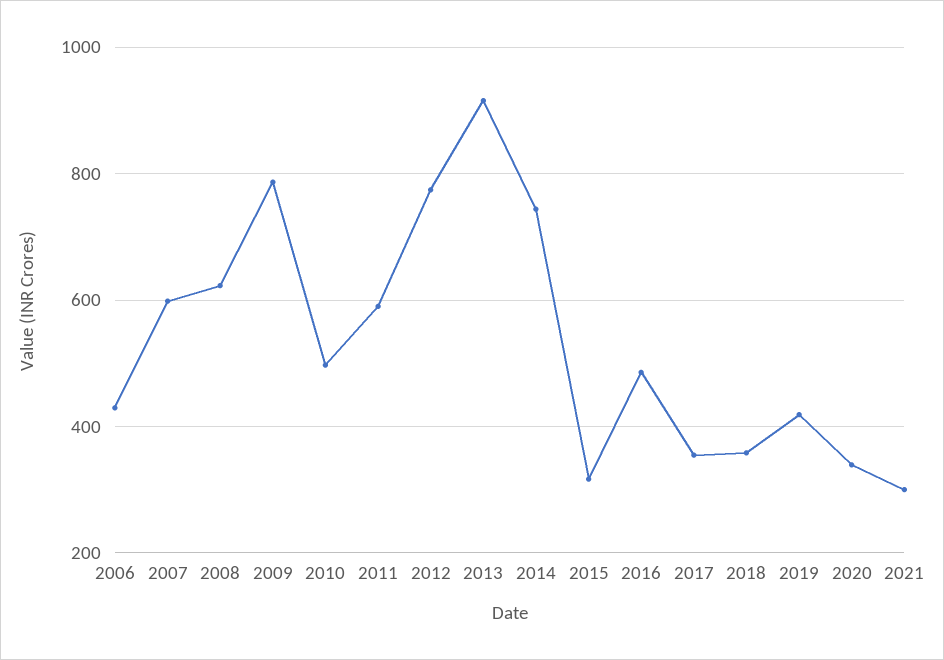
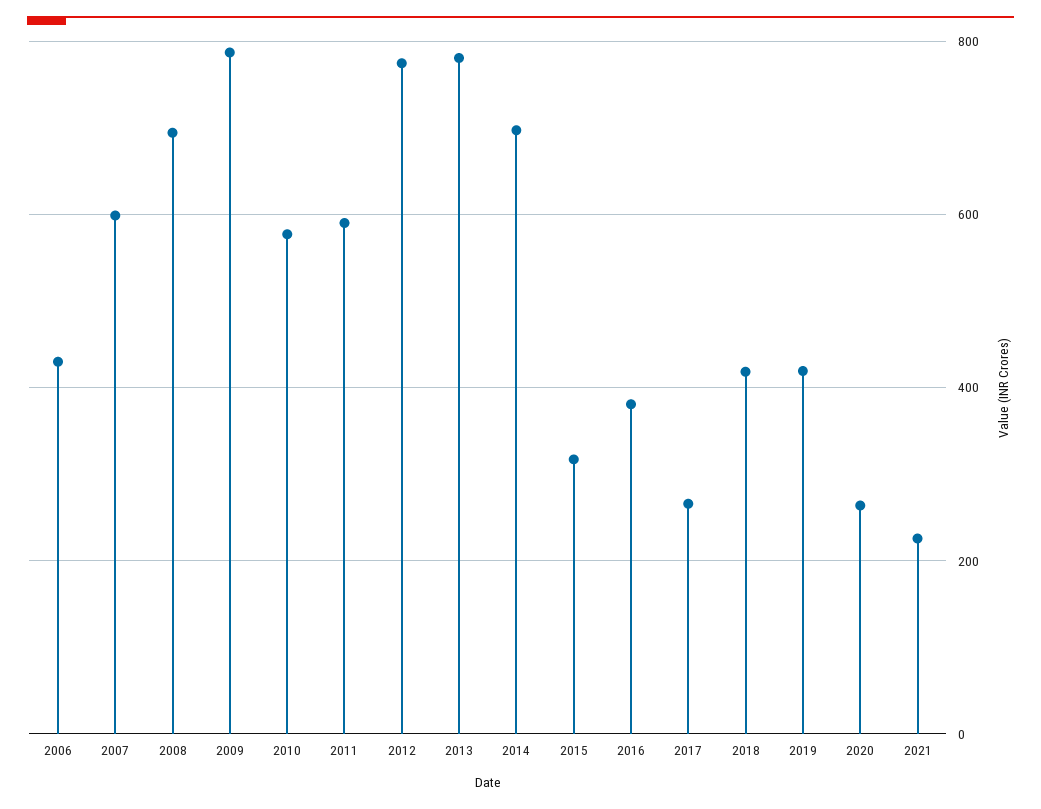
2008: 620 -> 700
2010: 500 -> 580
2013: 920 -> 780
2014: 740 -> 700
2016: 480 -> 380
2017: 360 -> 260
2018: 360 -> 420
2020: 340 -> 260
2021: 300 -> 220

